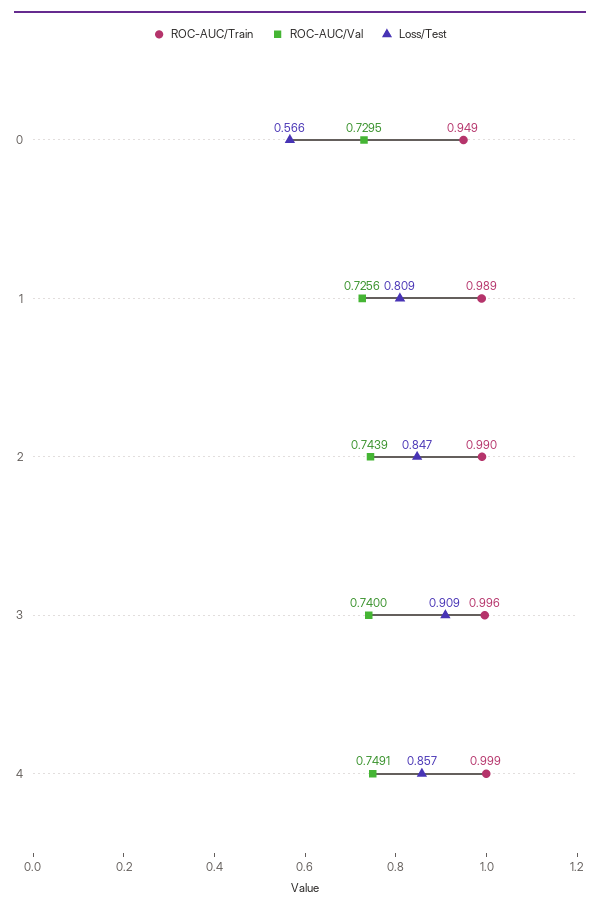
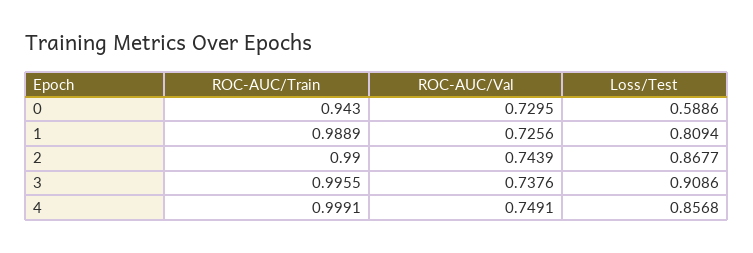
ROC-AUC/Train, 0: 0.949 -> 0.943
Loss/Test, 0: 0.566 -> 0.5886
Loss/Test, 2: 0.847 -> 0.8677
ROC-AUC/Val, 3: 0.74 -> 0.7376

